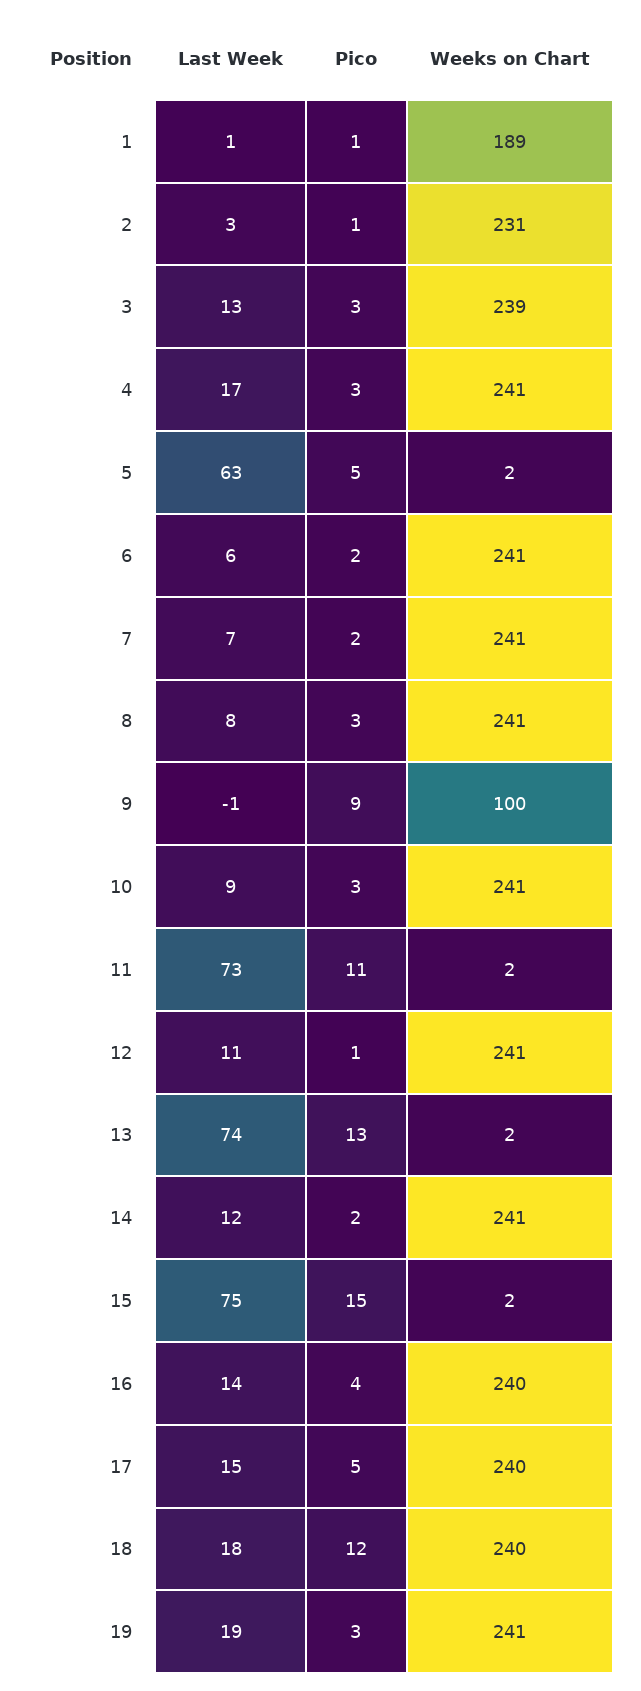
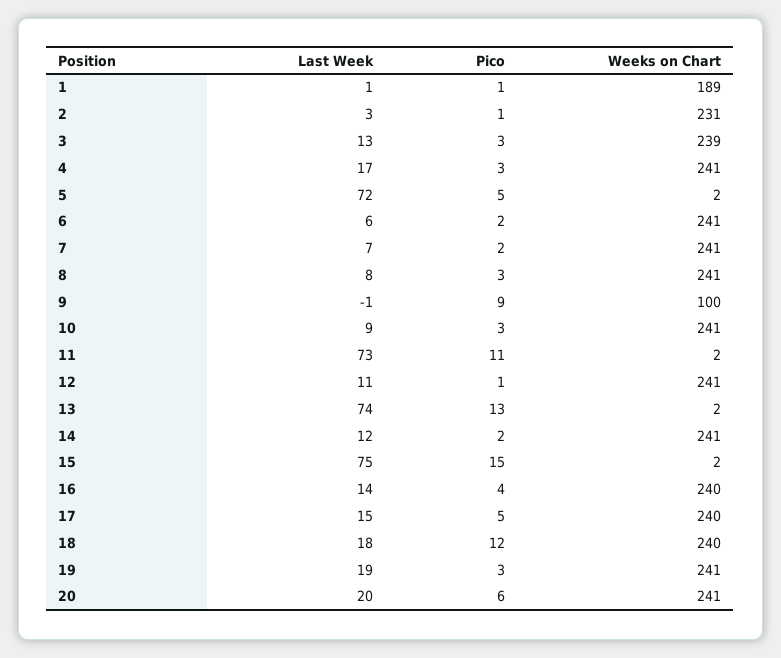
Last Week, 5: 63 -> 72
Last Week, 20: none -> 20
Pico, 20: none -> 6
Weeks on Chart, 20: none -> 241

